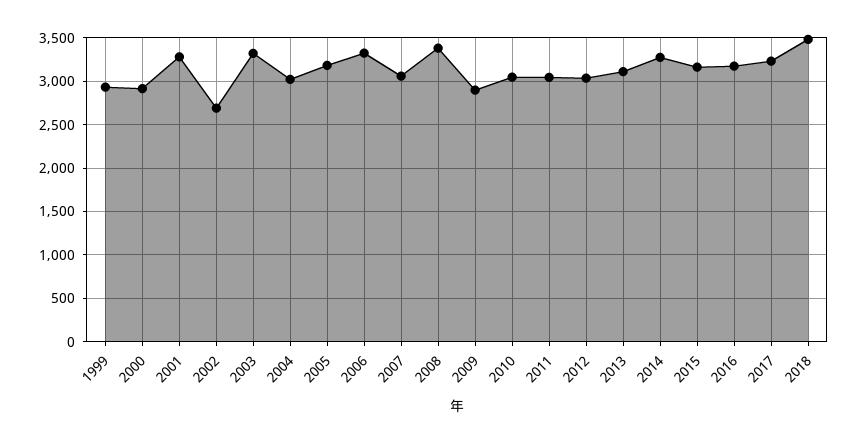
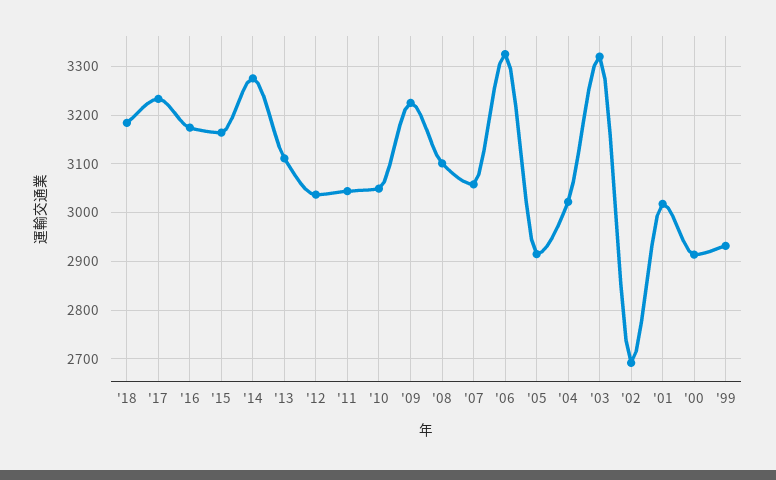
2001: 3300 -> 3020
2005: 3200 -> 2920
2008: 3400 -> 3100
2009: 2900 -> 3220
2018: 3500 -> 3180

